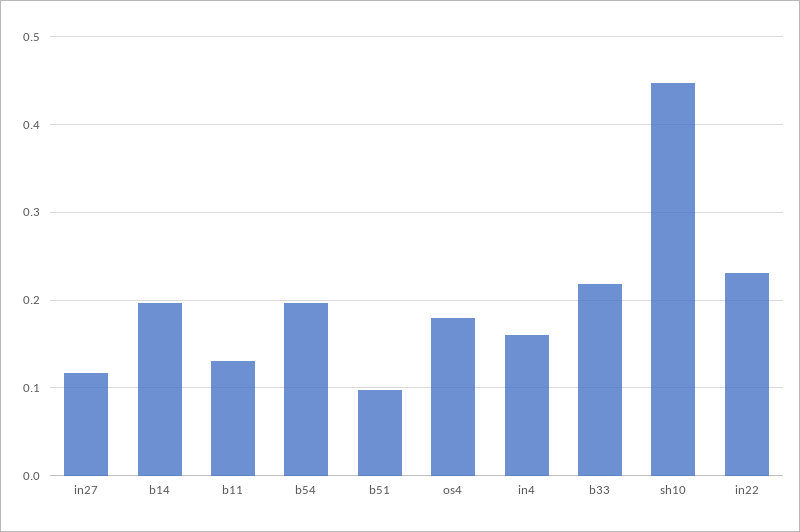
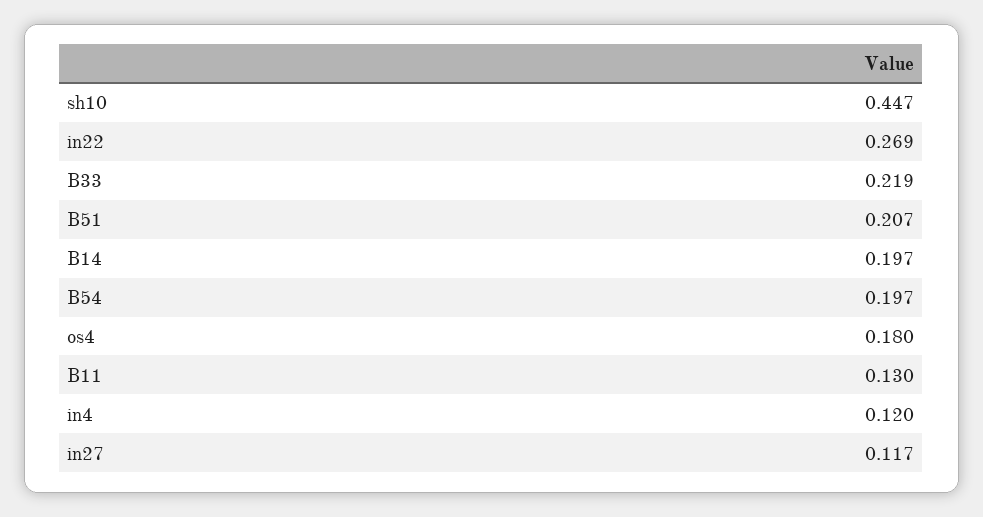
b51: 0.1 -> 0.207
in4: 0.16 -> 0.12
in22: 0.23 -> 0.269

